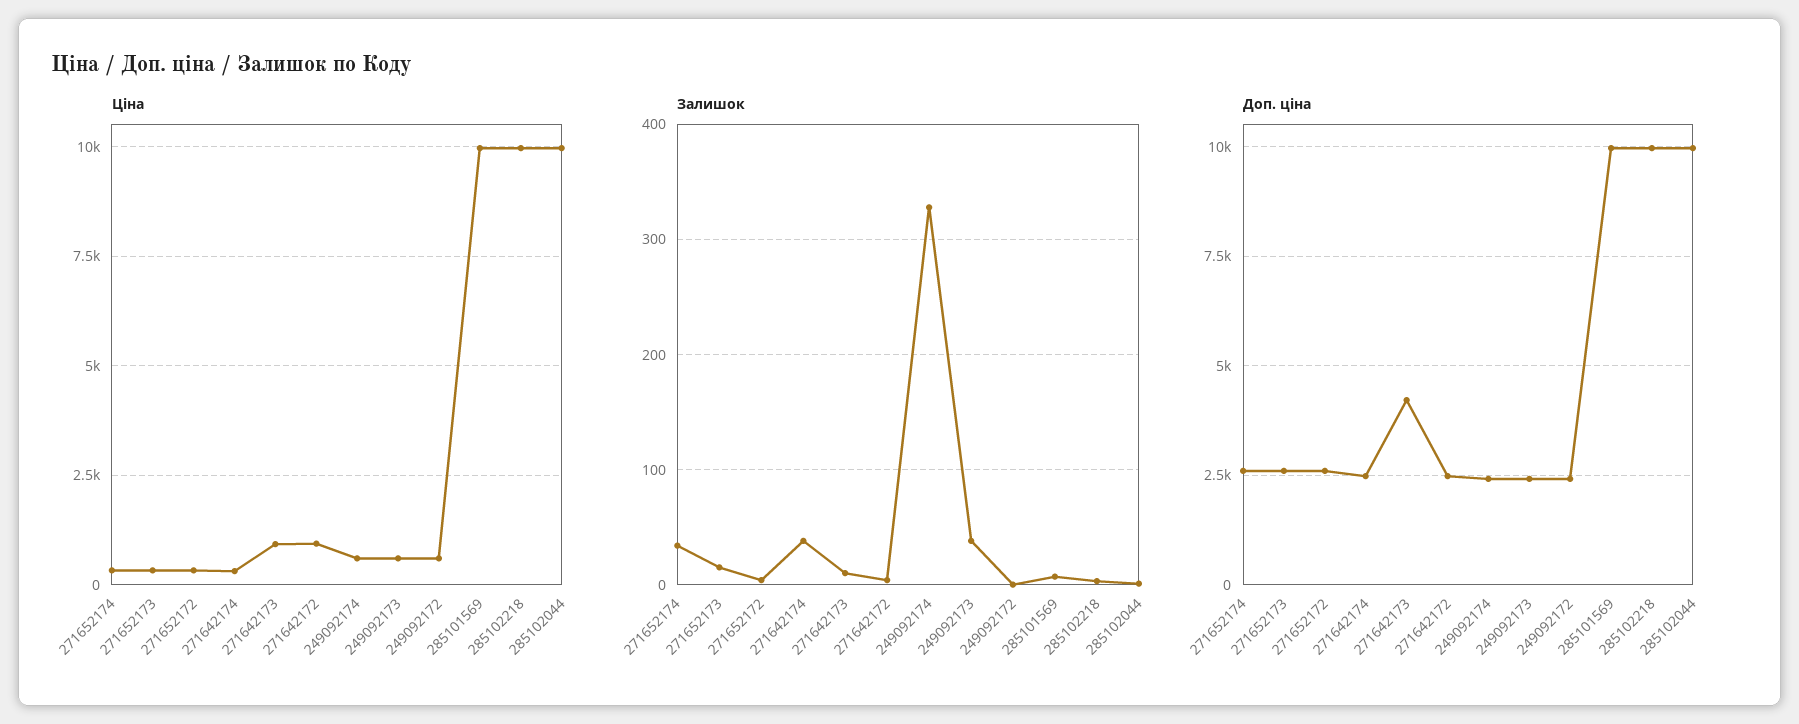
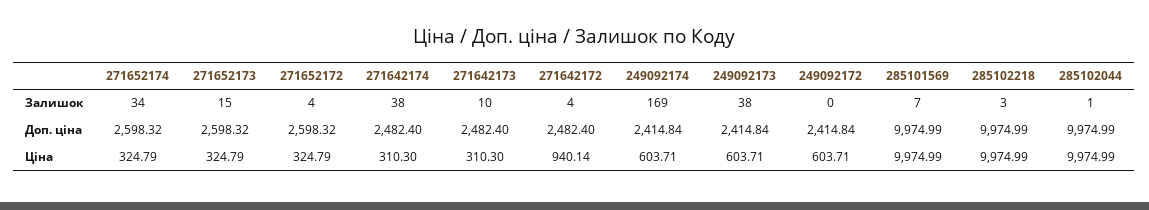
Ціна, 271642173: 1000 -> 310.3
Залишок, 249092174: 330 -> 169
Доп. ціна, 271642173: 4250 -> 2482.4

